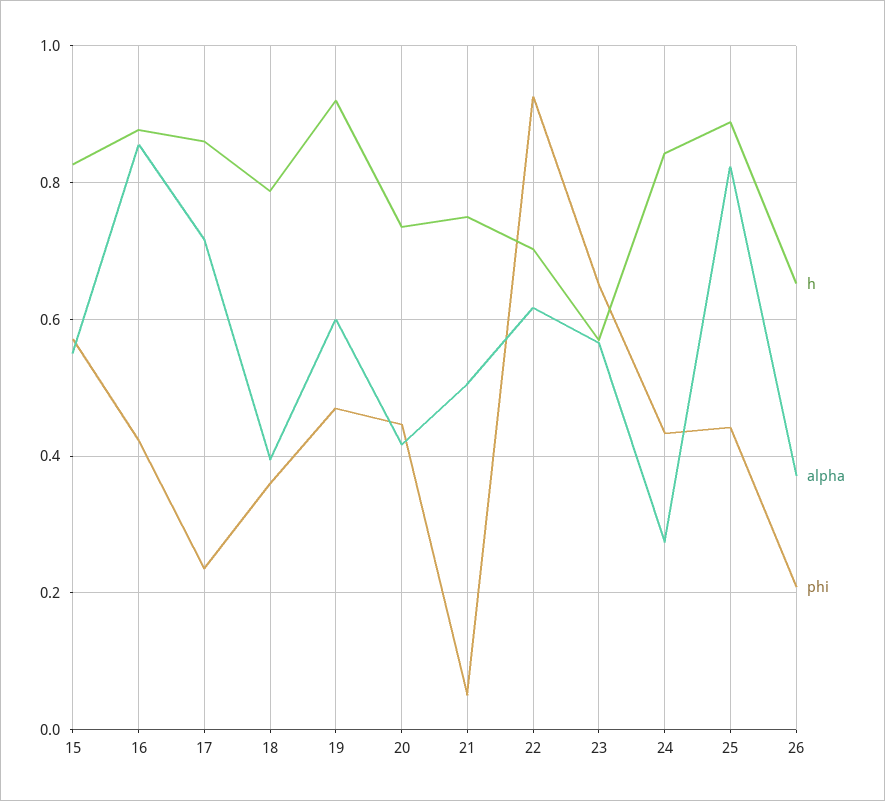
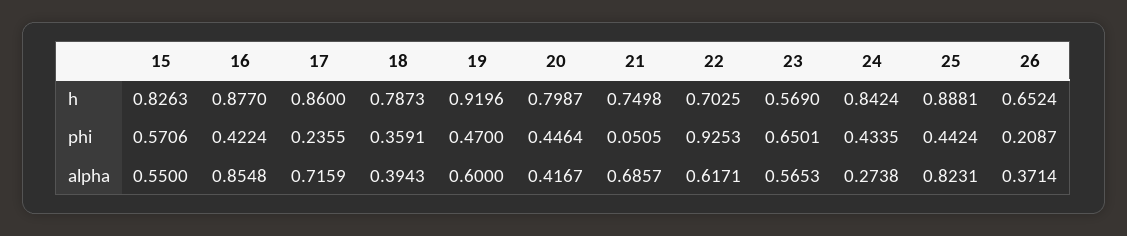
h, 20: 0.74 -> 0.7987
alpha, 21: 0.5 -> 0.6857

